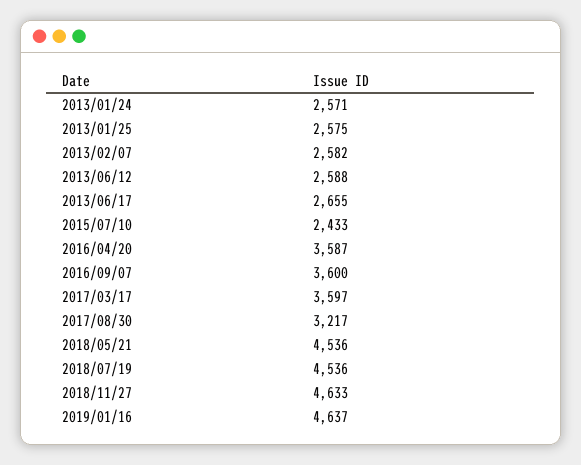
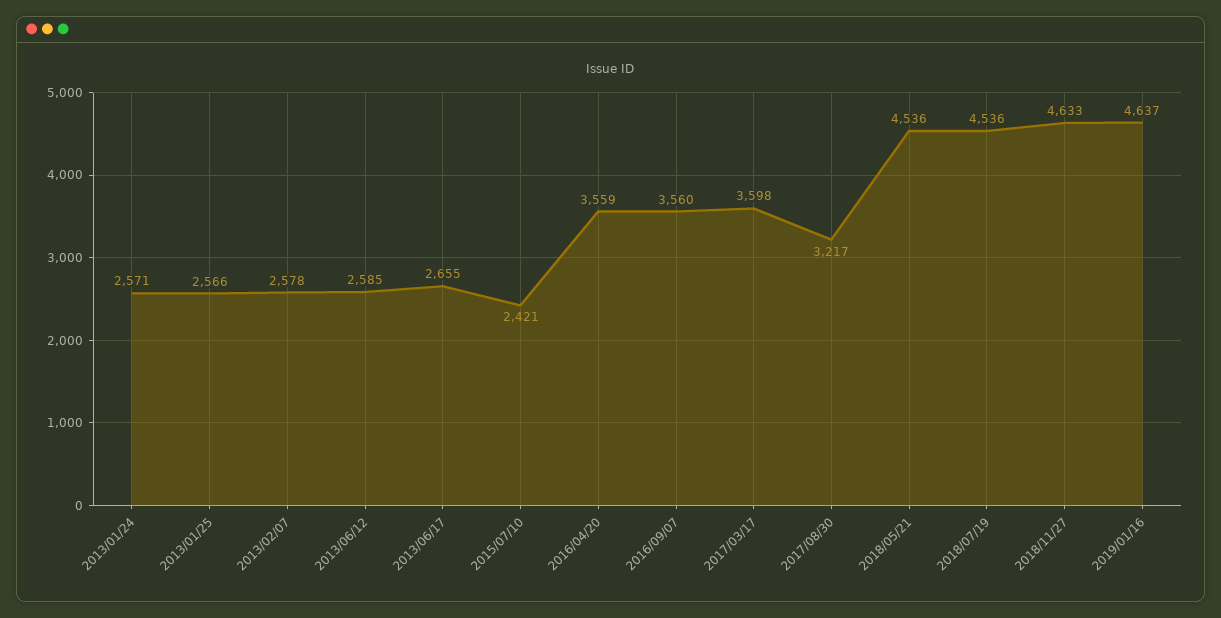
2013/01/25: 2575 -> 2566
2013/02/07: 2582 -> 2578
2013/06/12: 2588 -> 2585
2015/07/10: 2433 -> 2421
2016/04/20: 3587 -> 3559
2016/09/07: 3600 -> 3560
2017/03/17: 3597 -> 3598

